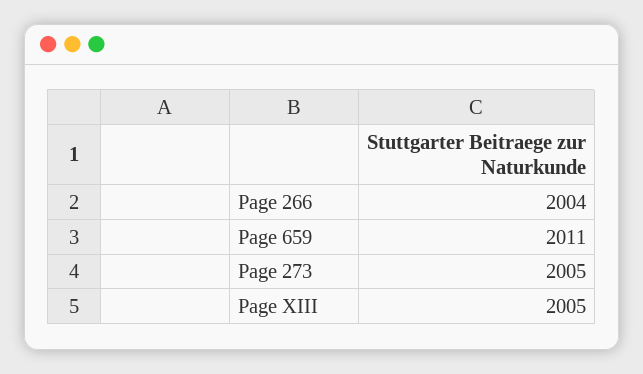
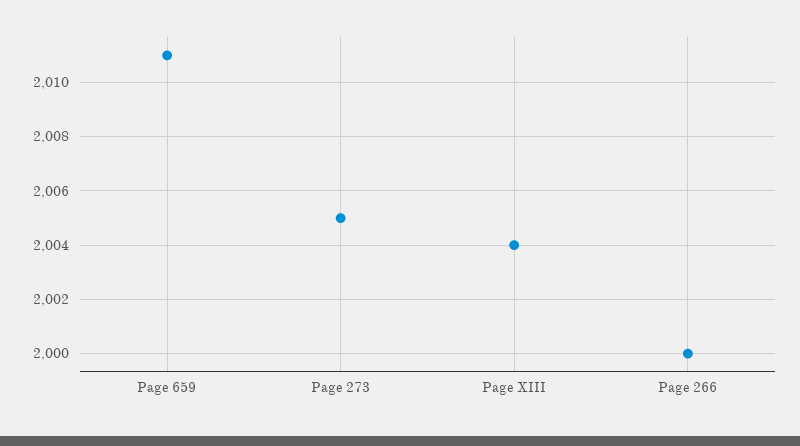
Page 266: 2004 -> 2000
Page XIII: 2005 -> 2004

